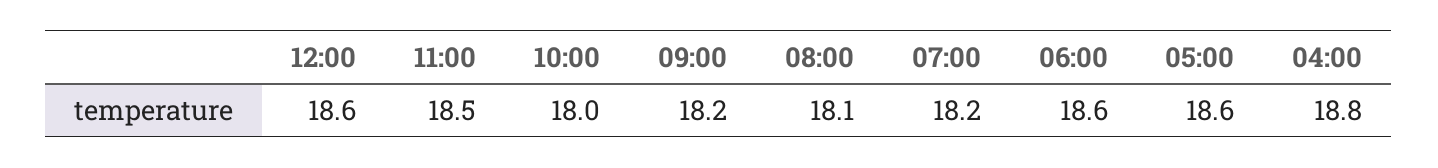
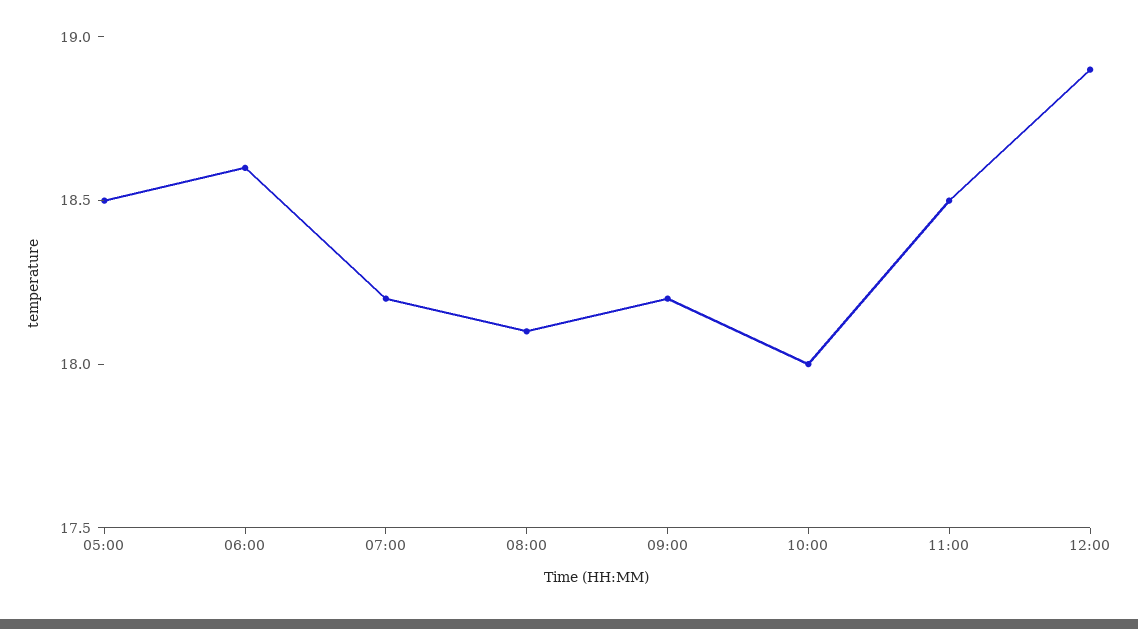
12:00: 18.6 -> 18.9
05:00: 18.6 -> 18.5
04:00: 18.8 -> none

